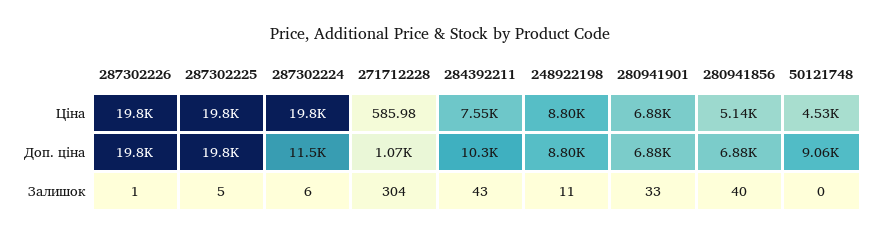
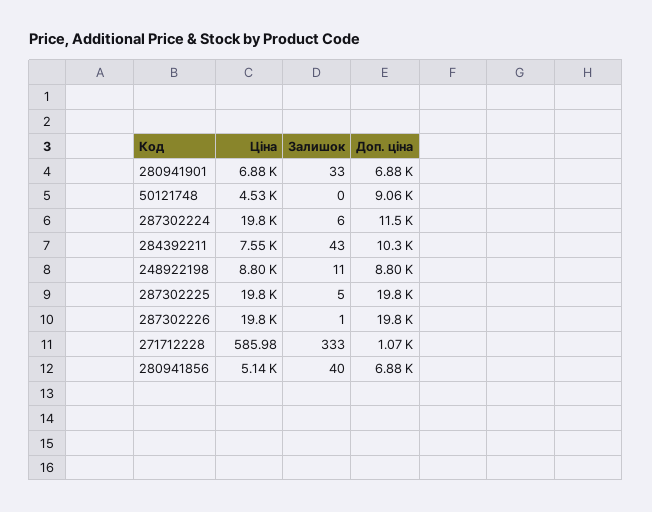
271712228, Залишок: 304 -> 333

